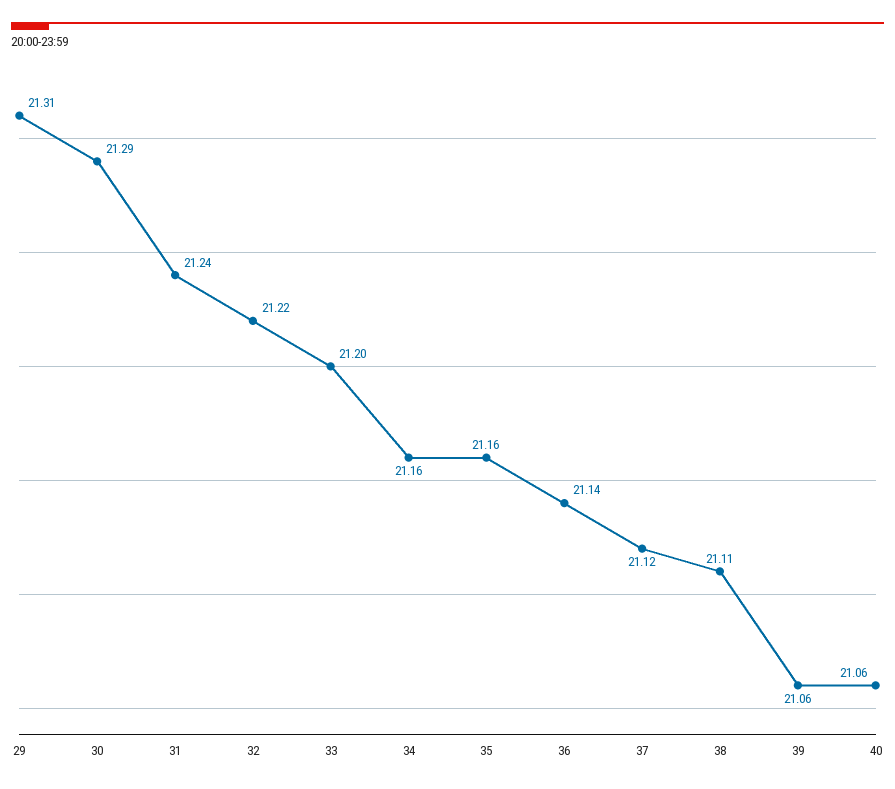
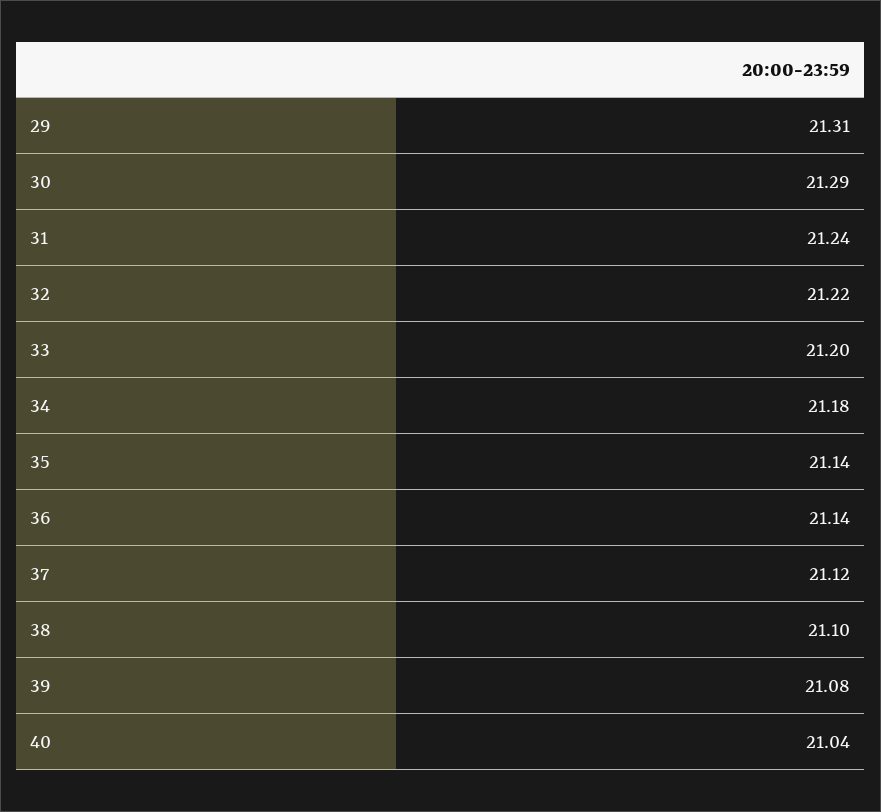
34: 21.16 -> 21.18
35: 21.16 -> 21.14
38: 21.11 -> 21.1
39: 21.06 -> 21.08
40: 21.06 -> 21.04

